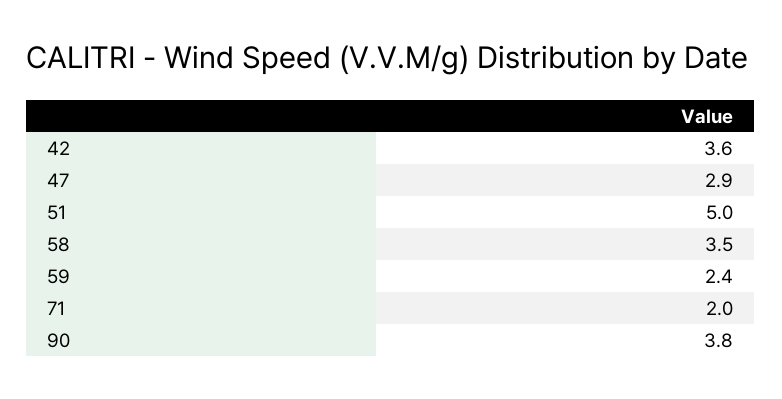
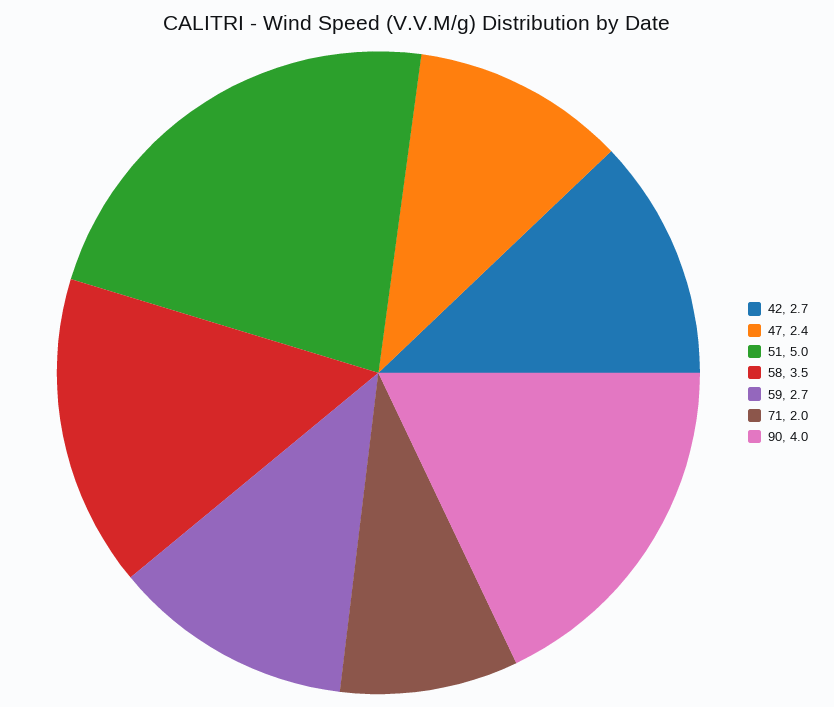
42: 3.6 -> 2.7
47: 2.9 -> 2.4
59: 2.4 -> 2.7
90: 3.8 -> 4

